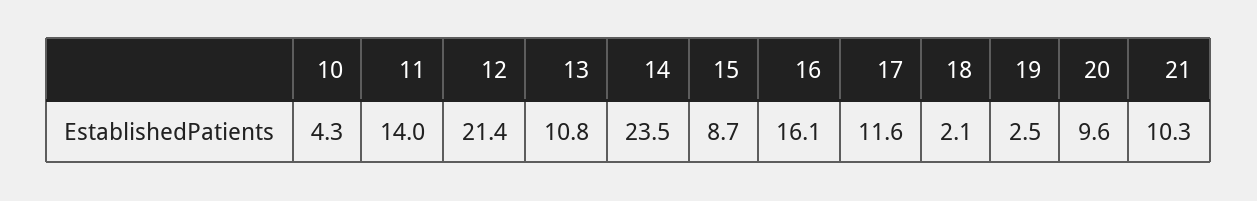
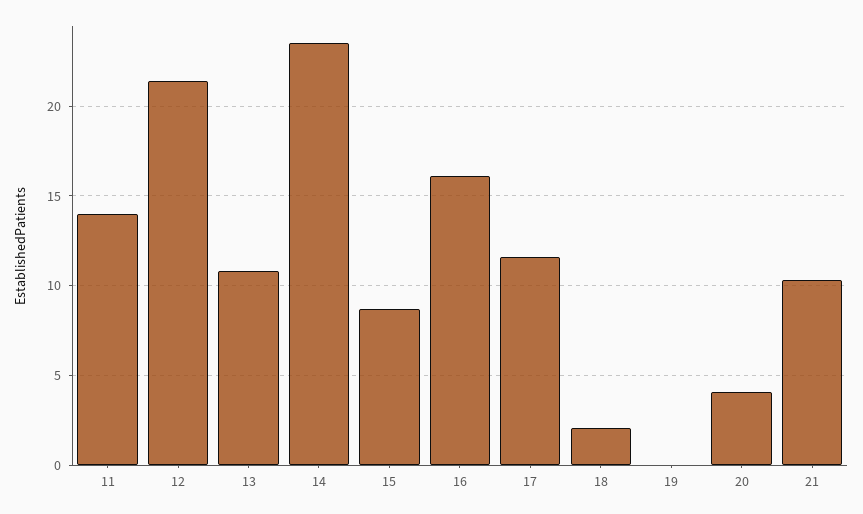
10: 4.3 -> none
19: 2.5 -> 0
20: 9.6 -> 4

